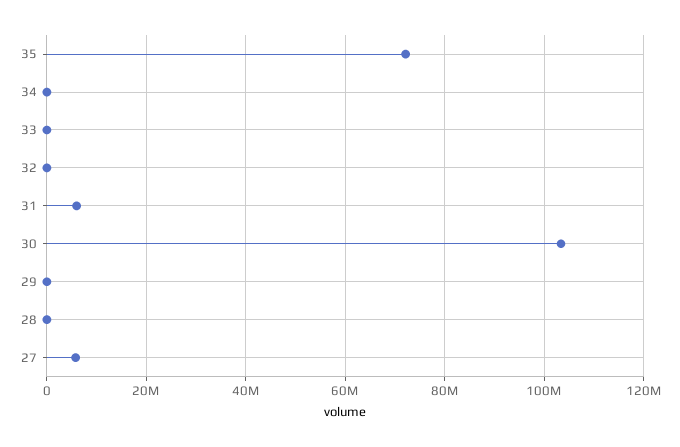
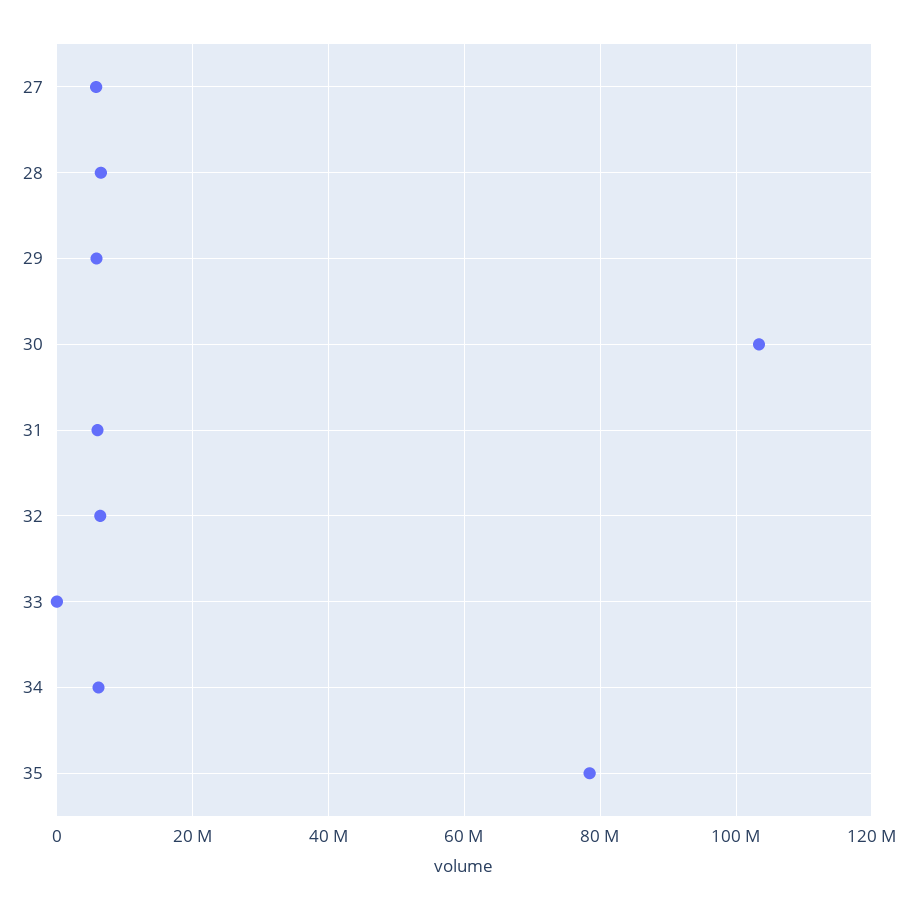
35: 72000000 -> 78000000
34: 0 -> 6000000
32: 0 -> 6000000
29: 0 -> 6000000
28: 0 -> 6000000

